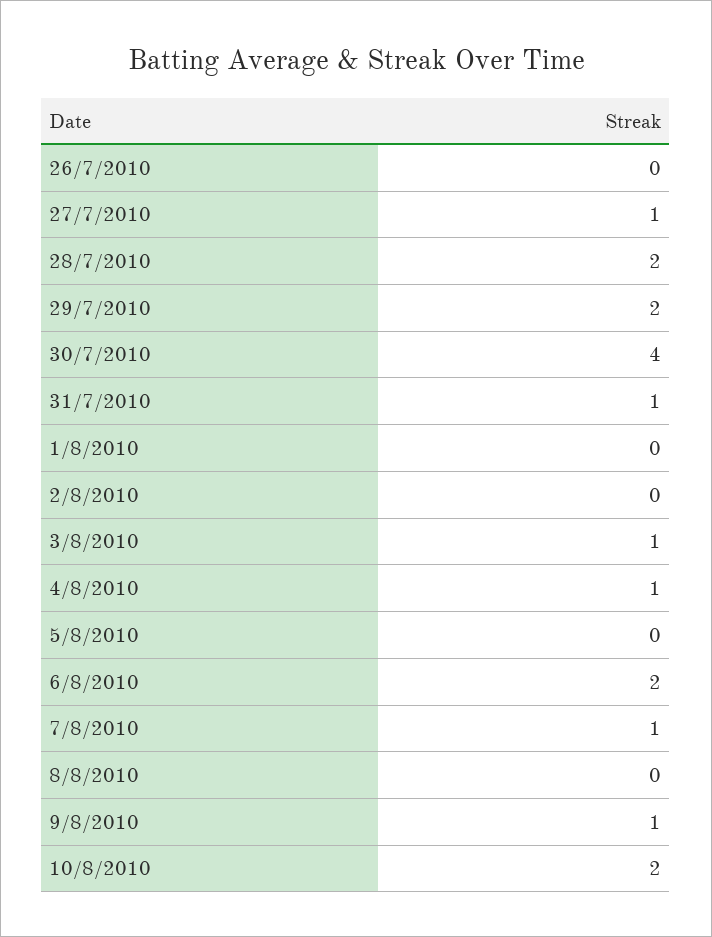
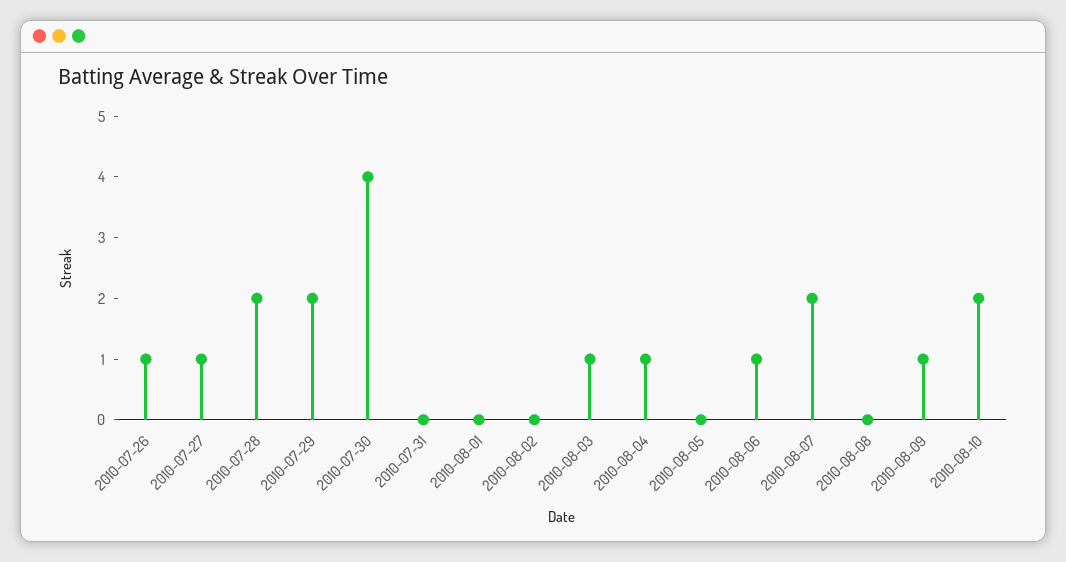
26/7/2010: 0 -> 1
31/7/2010: 1 -> 0
6/8/2010: 2 -> 1
7/8/2010: 1 -> 2

